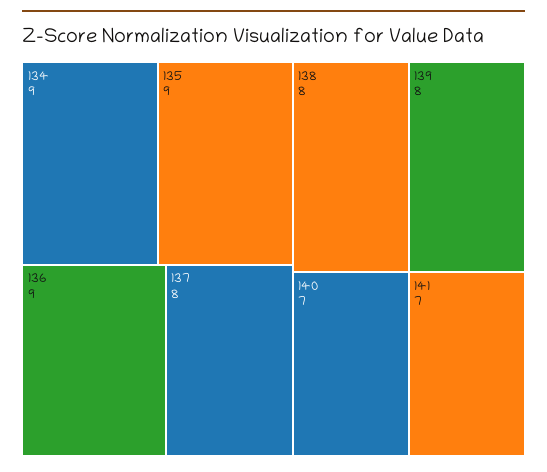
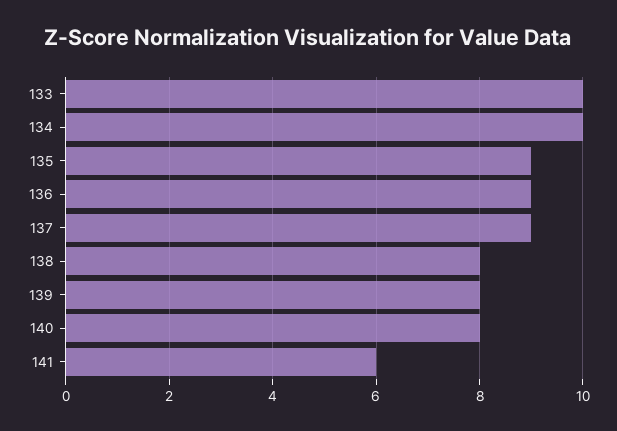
134: 9 -> 10
137: 8 -> 9
140: 7 -> 8
141: 7 -> 6
133: none -> 10

